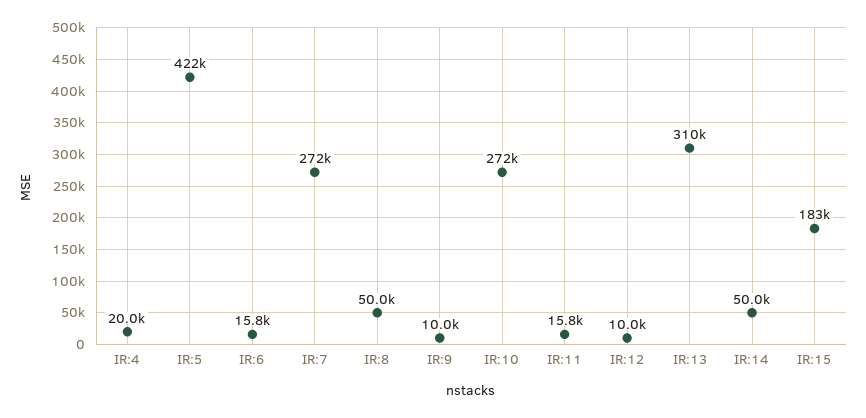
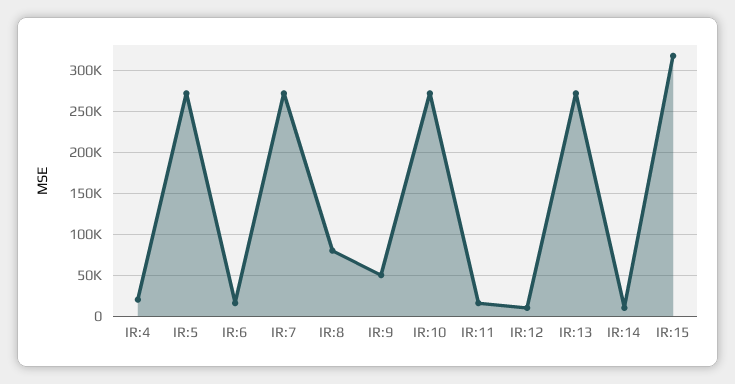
IR:5: 422000 -> 270000
IR:8: 50000 -> 80000
IR:9: 10000 -> 50000
IR:13: 310000 -> 270000
IR:14: 50000 -> 10000
IR:15: 183000 -> 320000

